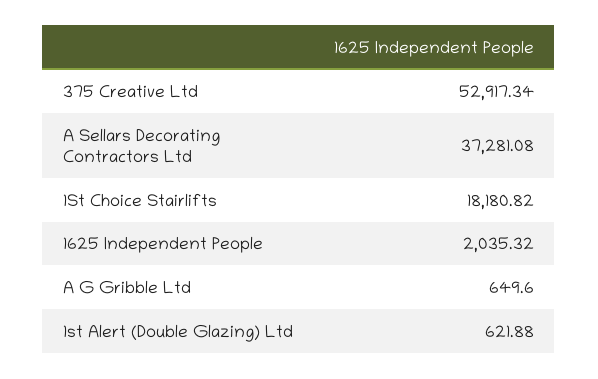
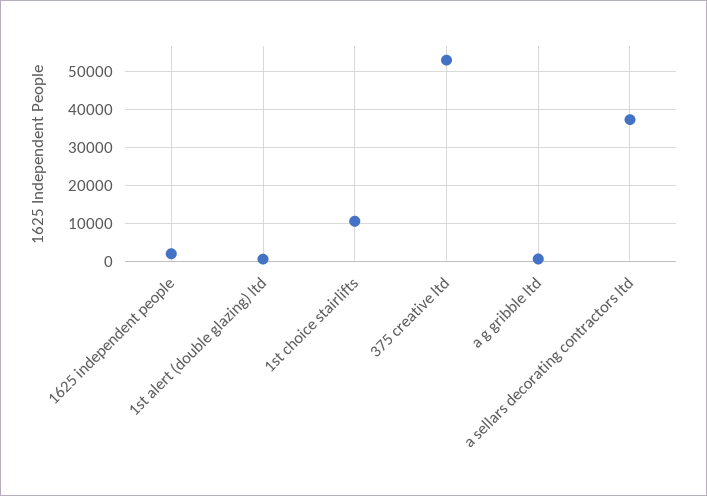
1St Choice Stairlifts: 18180.82 -> 10000

